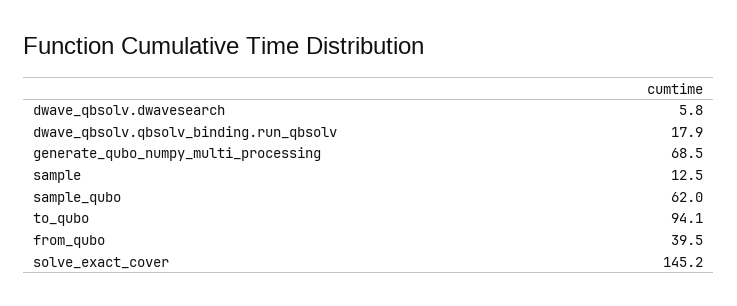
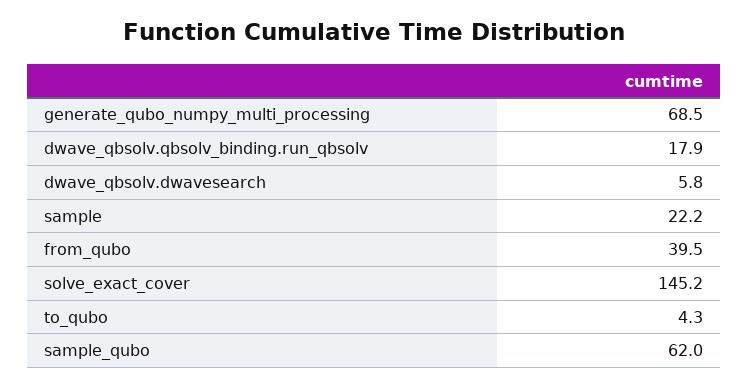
sample: 12.5 -> 22.2
to_qubo: 94.1 -> 4.3

